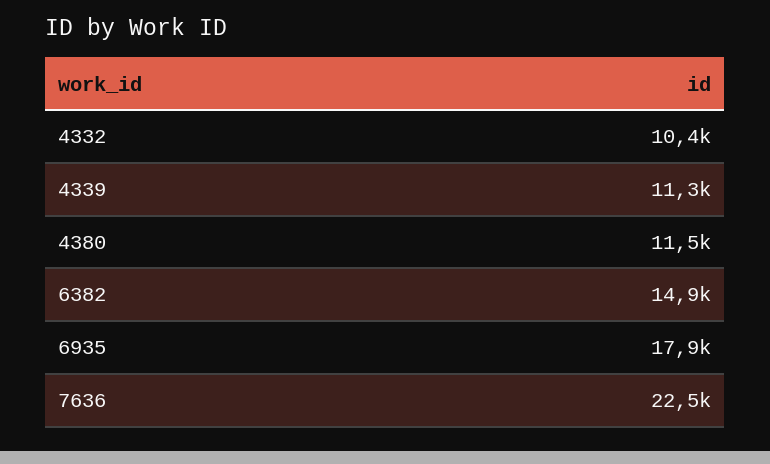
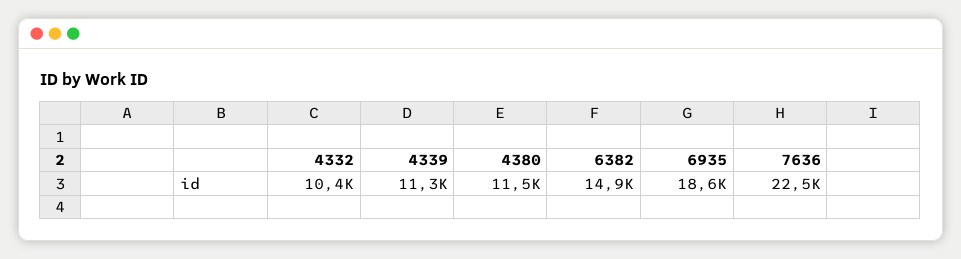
6935: 17900 -> 18600

